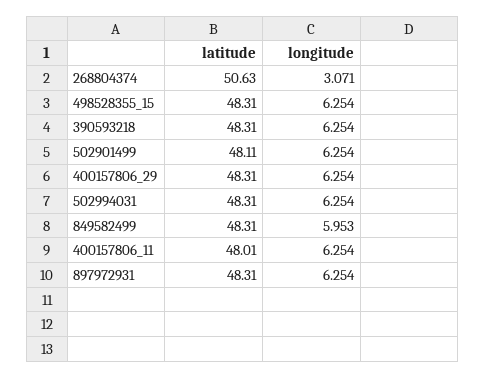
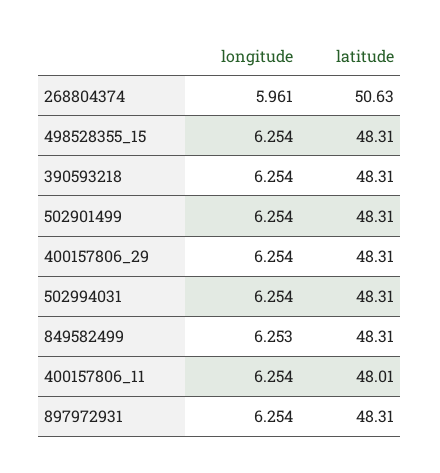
longitude, 268804374: 3.071 -> 5.961
latitude, 502901499: 48.11 -> 48.31
longitude, 849582499: 5.953 -> 6.253

